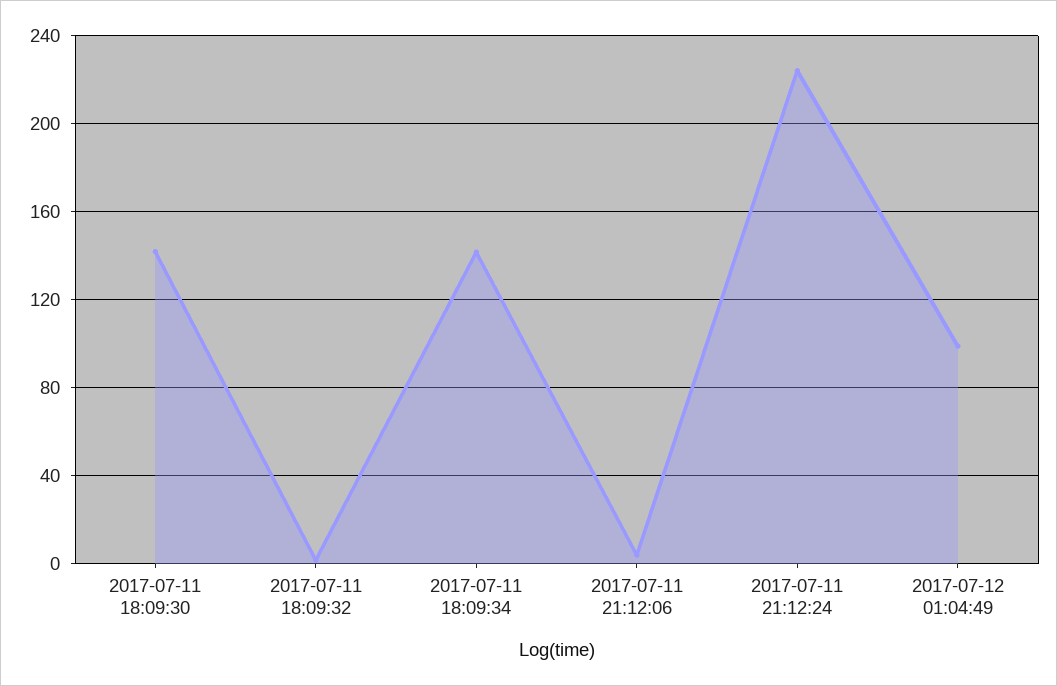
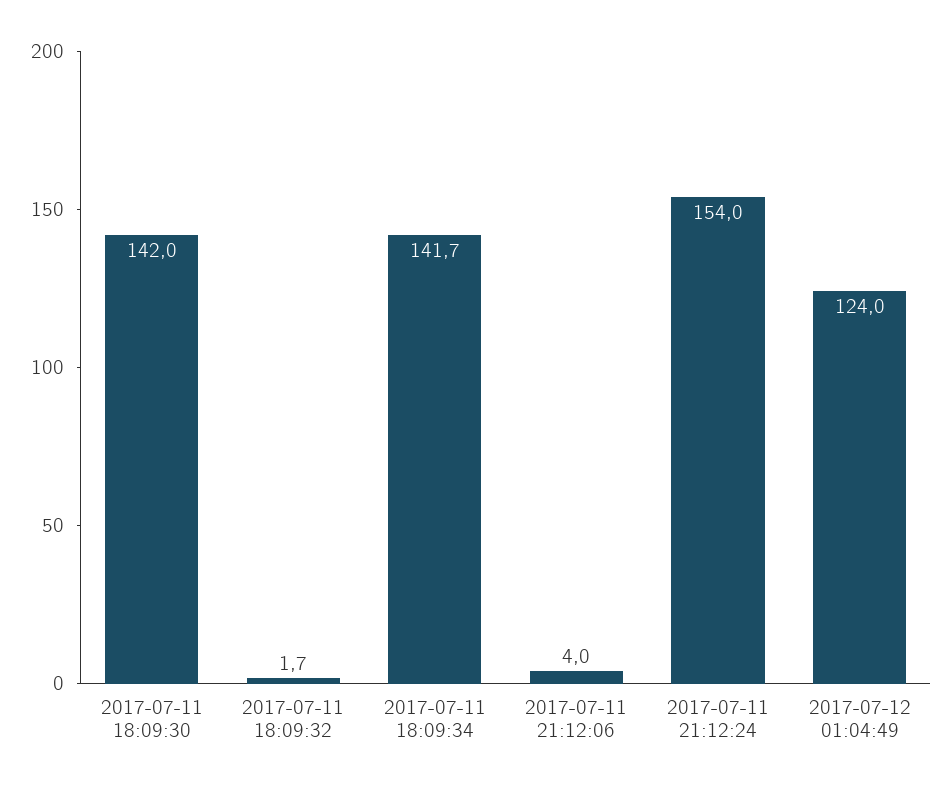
2017-07-11 21:12:24: 225 -> 154
2017-07-12 01:04:49: 100 -> 124

